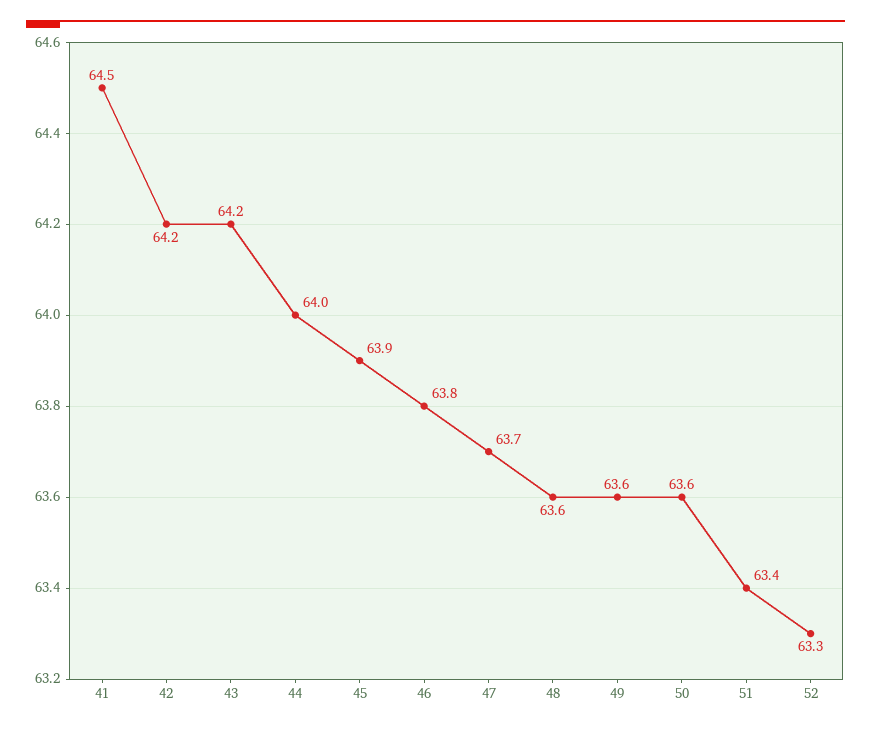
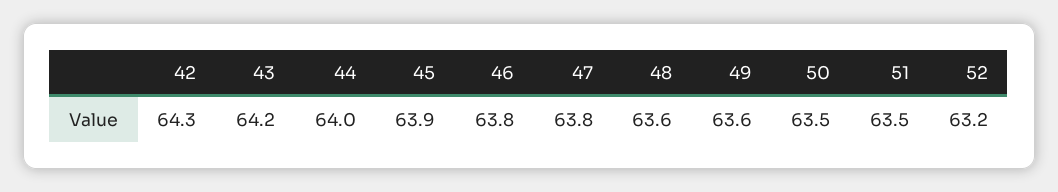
41: 64.5 -> none
42: 64.2 -> 64.3
47: 63.7 -> 63.8
50: 63.6 -> 63.5
51: 63.4 -> 63.5
52: 63.3 -> 63.2

